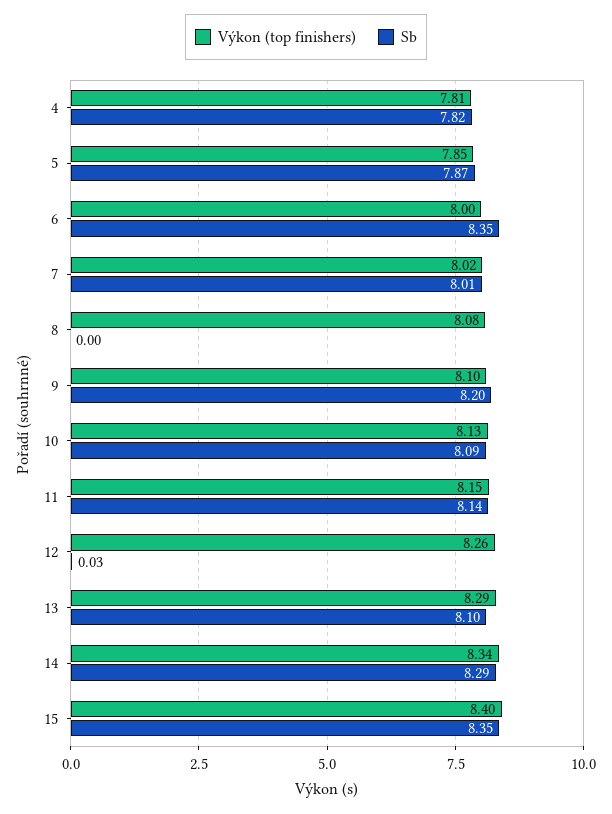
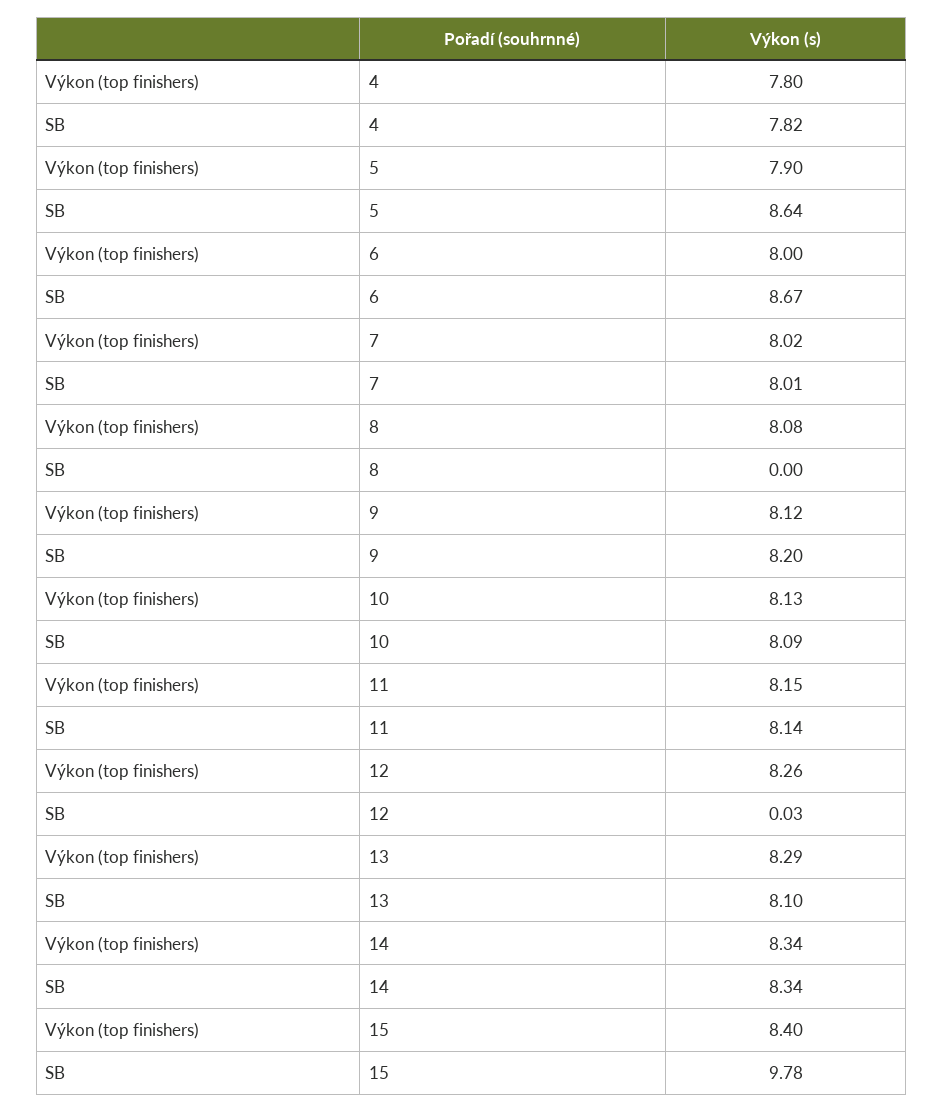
Výkon (top finishers), 4: 7.81 -> 7.8
Výkon (top finishers), 5: 7.85 -> 7.9
Sb, 5: 7.87 -> 8.64
Sb, 6: 8.35 -> 8.67
Výkon (top finishers), 9: 8.1 -> 8.12
Sb, 14: 8.29 -> 8.34
Sb, 15: 8.35 -> 9.78

